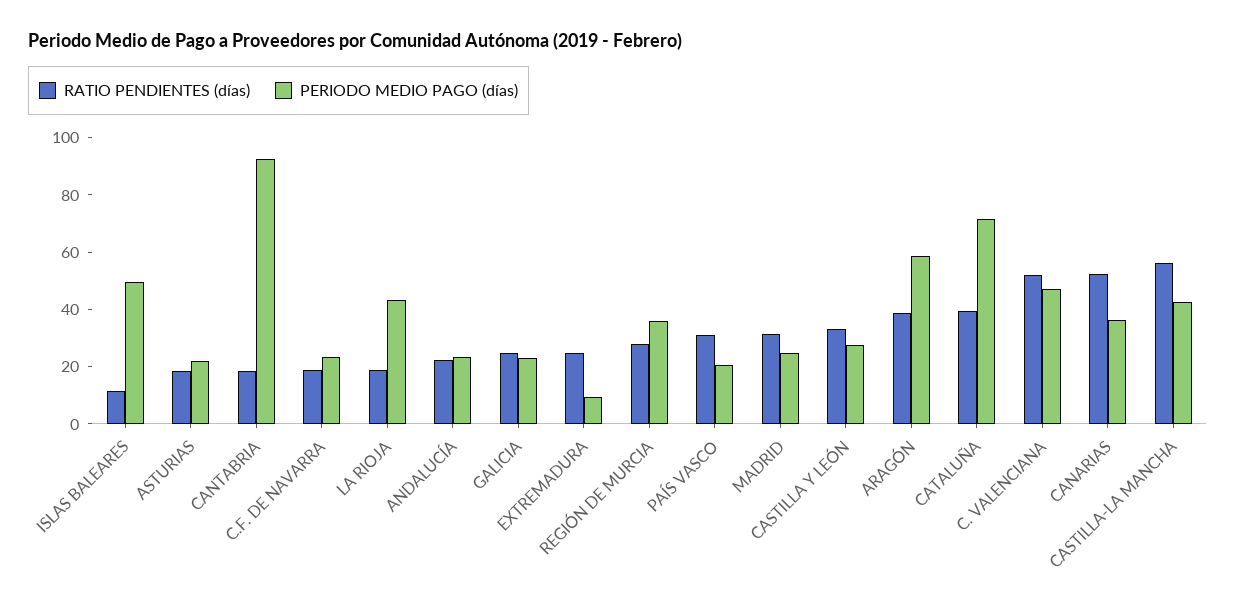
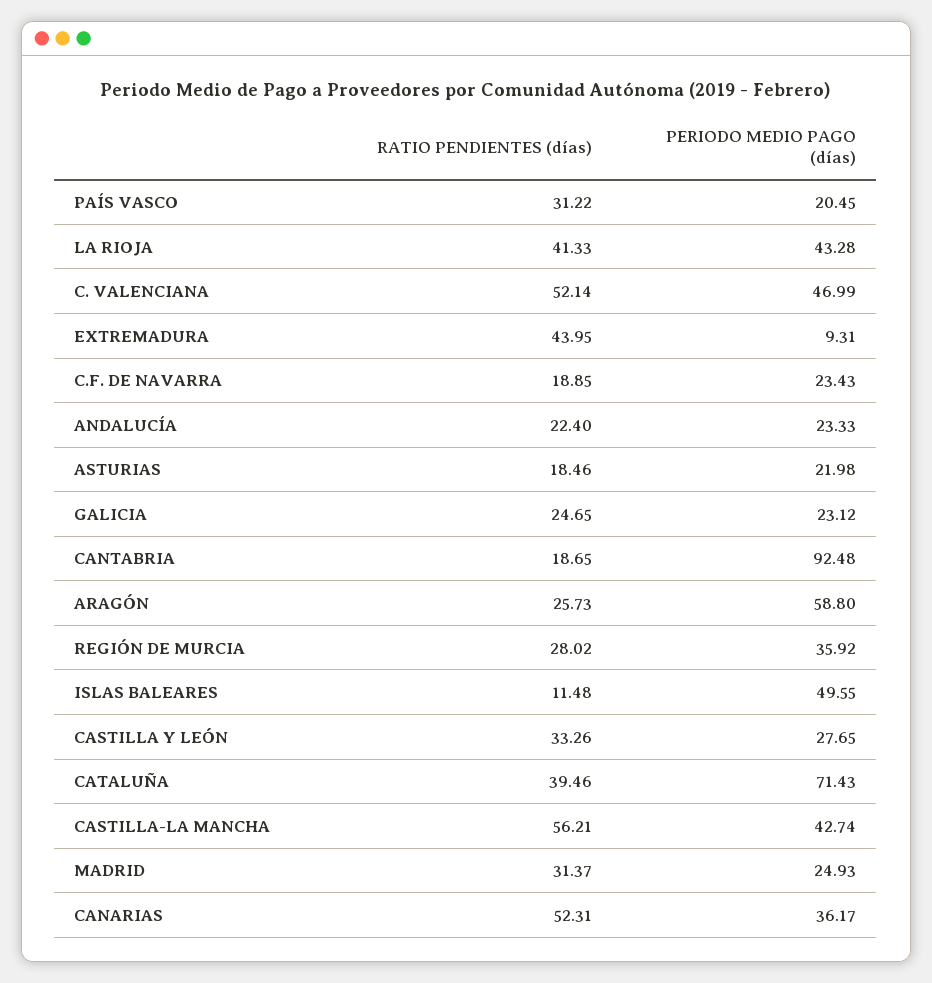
RATIO PENDIENTES (días), LA RIOJA: 20 -> 41.33
RATIO PENDIENTES (días), EXTREMADURA: 25 -> 43.95
RATIO PENDIENTES (días), ARAGÓN: 40 -> 25.73

